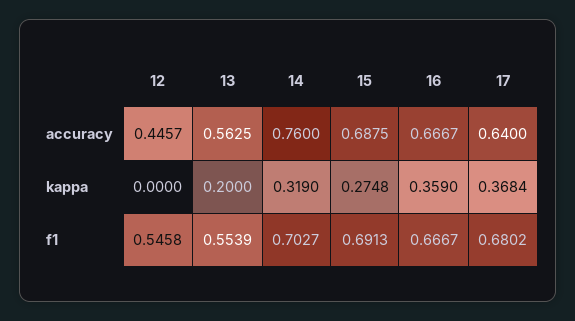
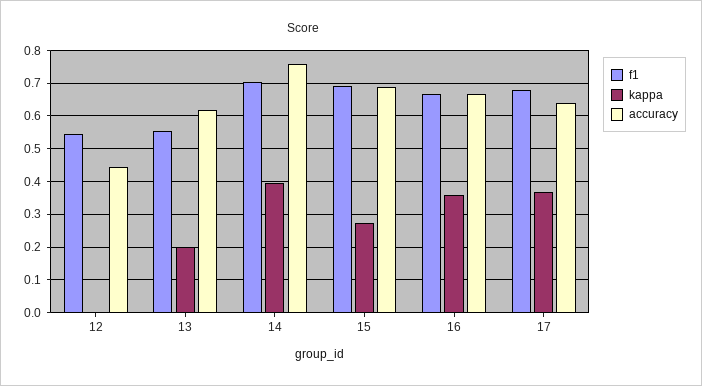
accuracy, 13: 0.5625 -> 0.62
kappa, 14: 0.319 -> 0.4

